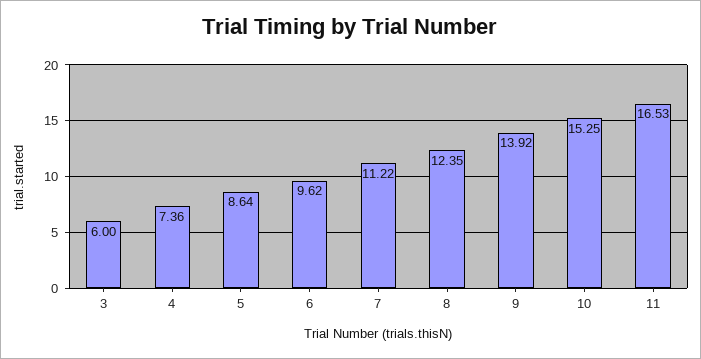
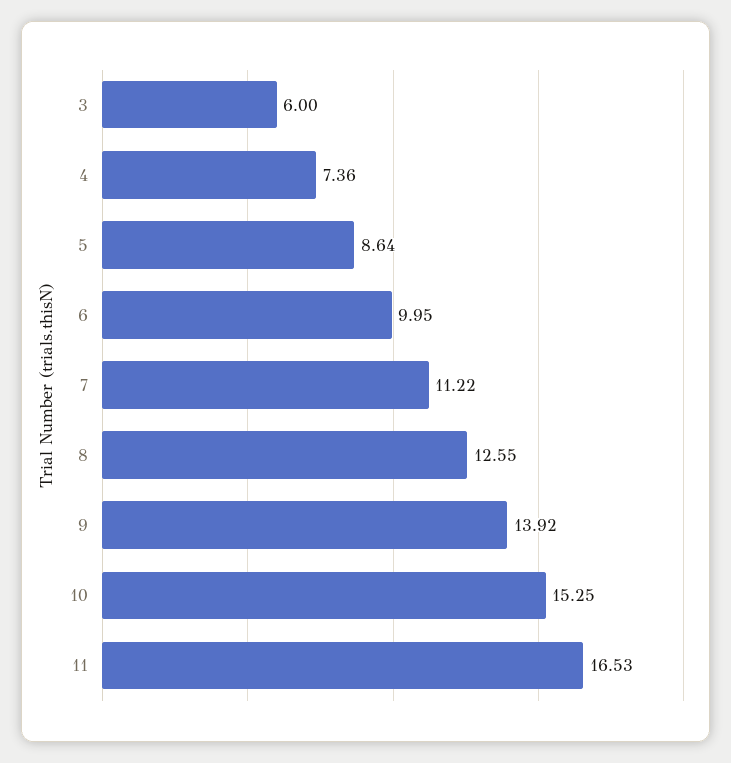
6: 9.62 -> 9.95
8: 12.35 -> 12.55

